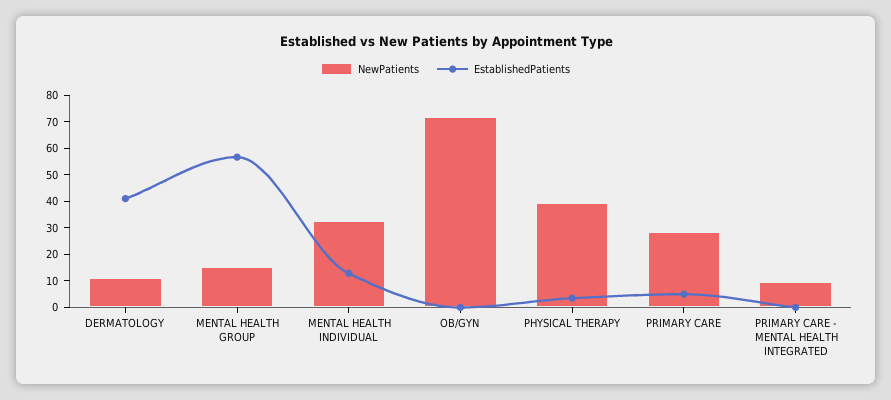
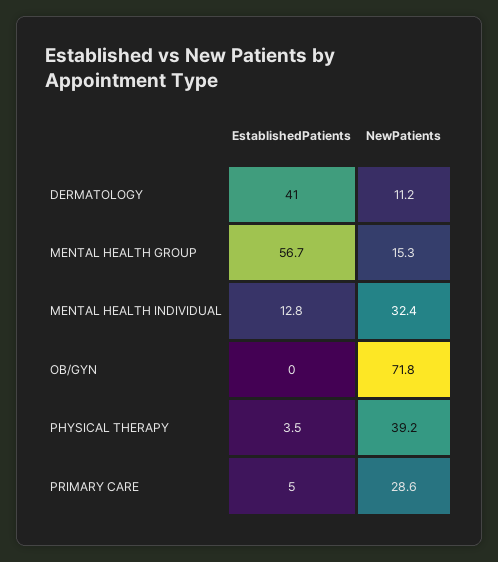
NewPatients, PRIMARY CARE - MENTAL HEALTH INTEGRATED: 10 -> none
EstablishedPatients, PRIMARY CARE - MENTAL HEALTH INTEGRATED: 0 -> none

